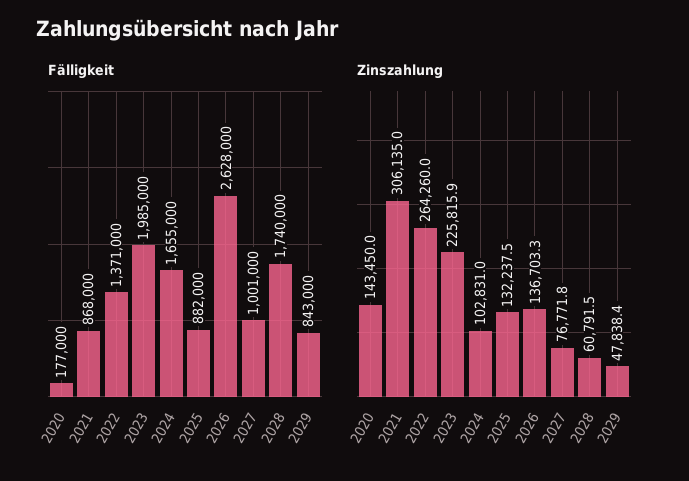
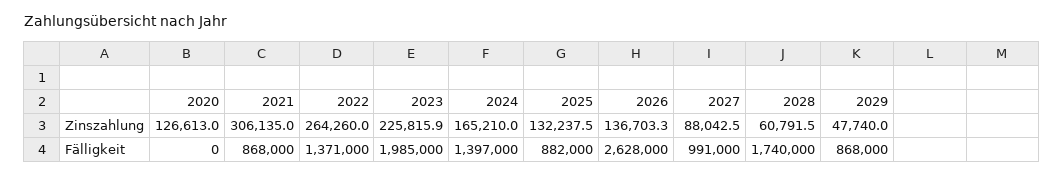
Fälligkeit, 2020: 177000 -> 0
Fälligkeit, 2024: 1655000 -> 1397000
Fälligkeit, 2027: 1001000 -> 991000
Fälligkeit, 2029: 843000 -> 868000
Zinszahlung, 2020: 143450 -> 126613
Zinszahlung, 2024: 102831 -> 165210
Zinszahlung, 2027: 76771.8 -> 88042.5
Zinszahlung, 2029: 47838.4 -> 47740

